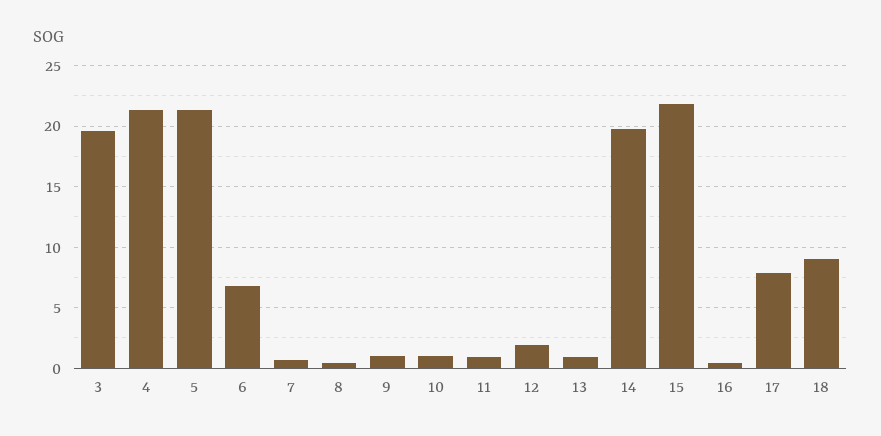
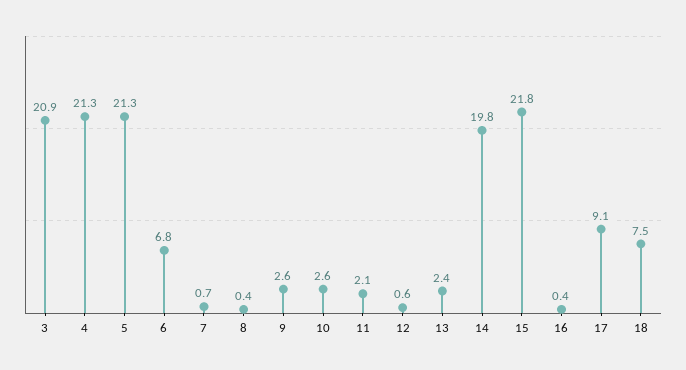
3: 19.5 -> 20.9
9: 1 -> 2.6
10: 1 -> 2.6
11: 1 -> 2.1
12: 2 -> 0.6
13: 1 -> 2.4
17: 8 -> 9.1
18: 9 -> 7.5

